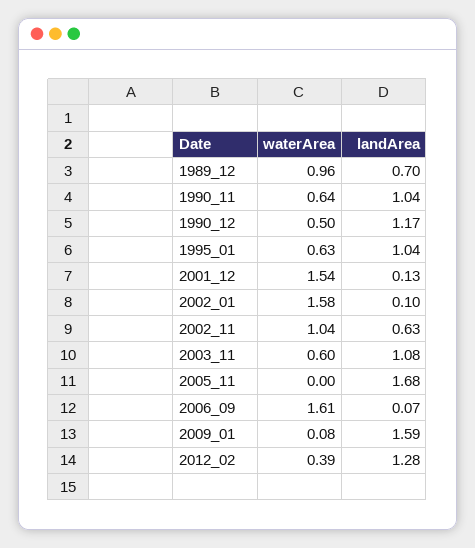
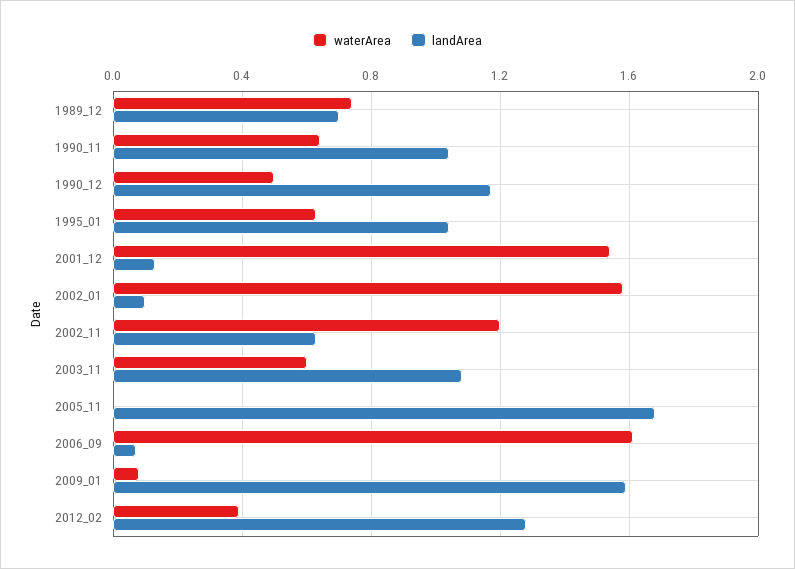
waterArea, 1989_12: 0.96 -> 0.75
waterArea, 2002_11: 1.04 -> 1.2

